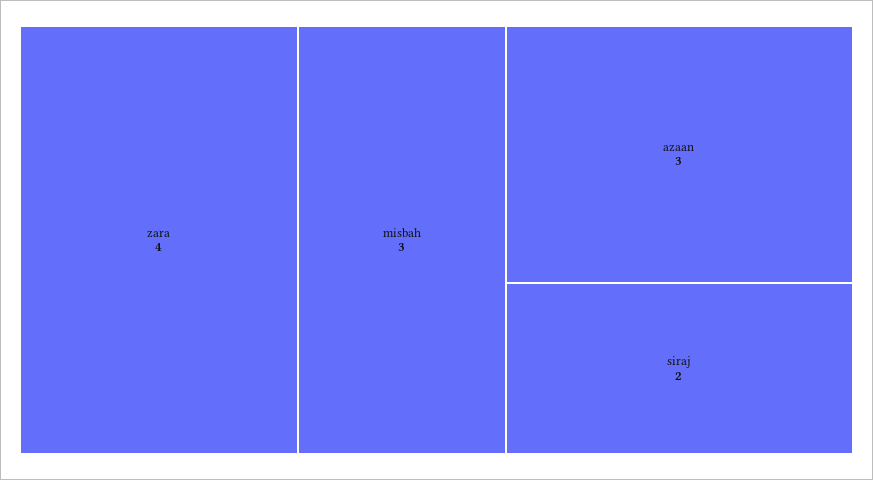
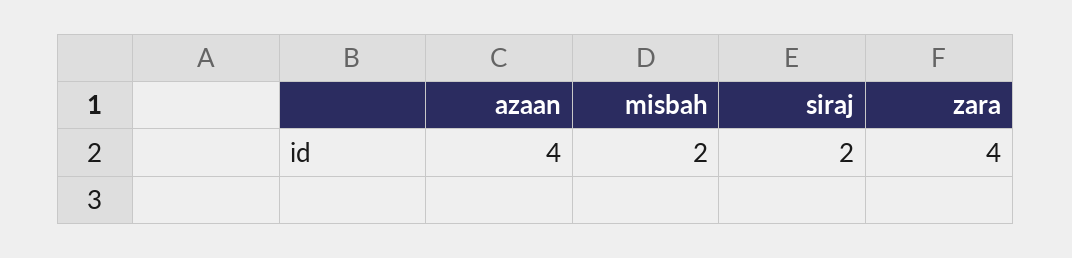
misbah: 3 -> 2
azaan: 3 -> 4

